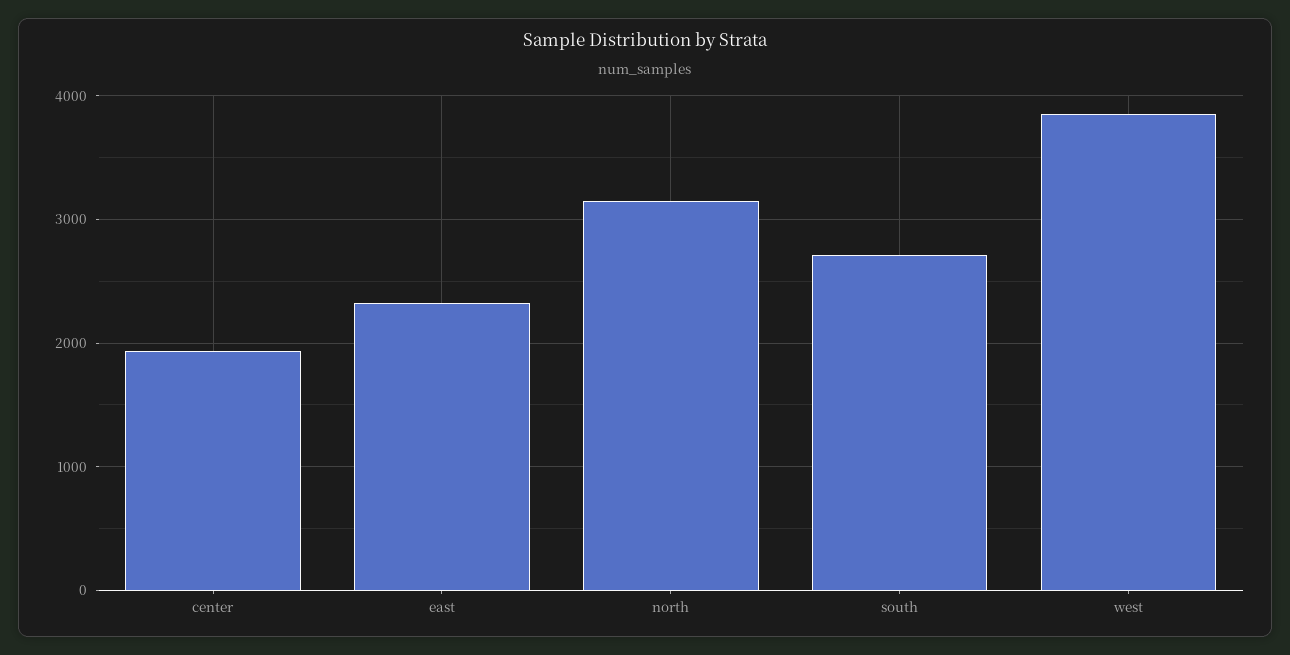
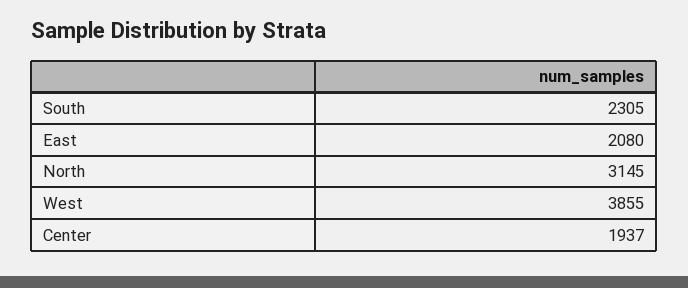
east: 2300 -> 2080
south: 2700 -> 2305

